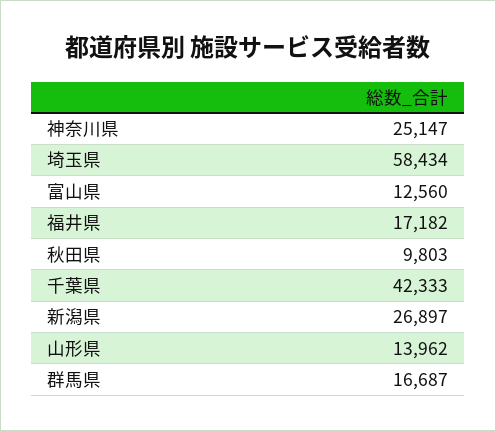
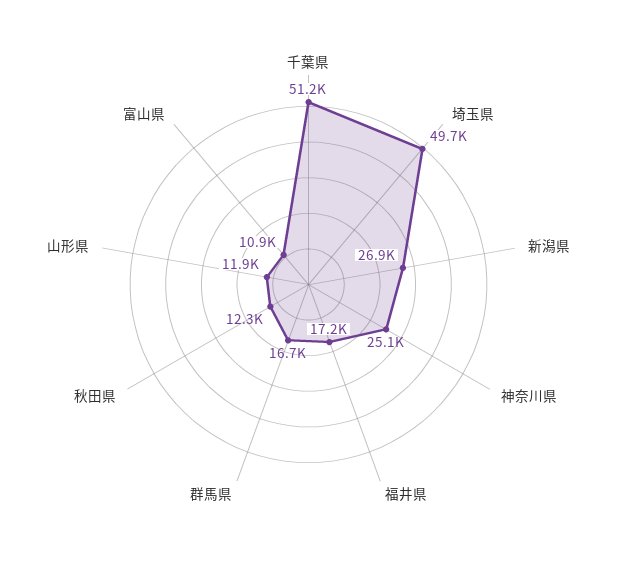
埼玉県: 58434 -> 49700
富山県: 12560 -> 10900
秋田県: 9803 -> 12300
千葉県: 42333 -> 51200
山形県: 13962 -> 11900

